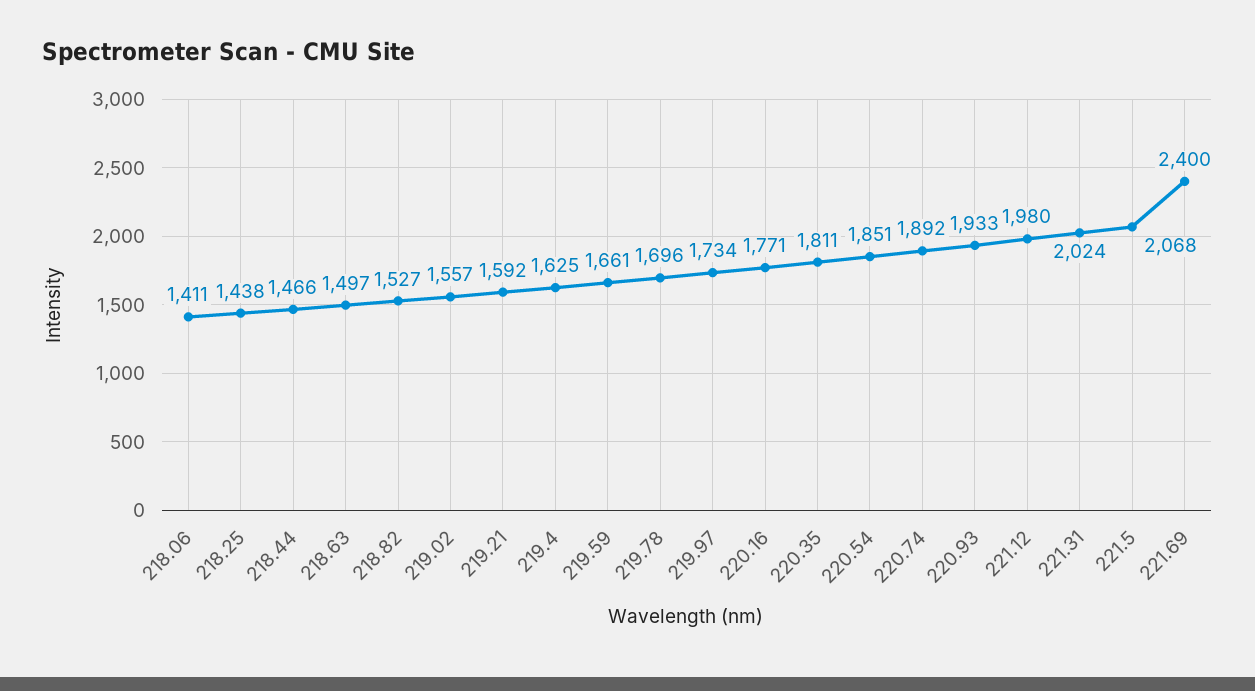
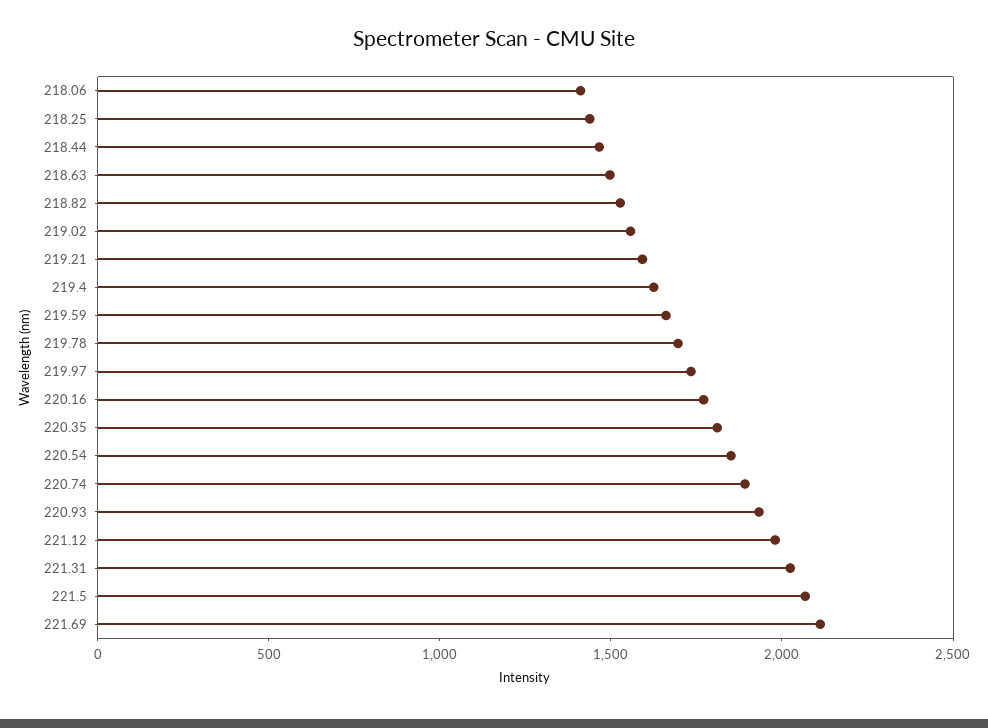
221.69: 2400 -> 2100

